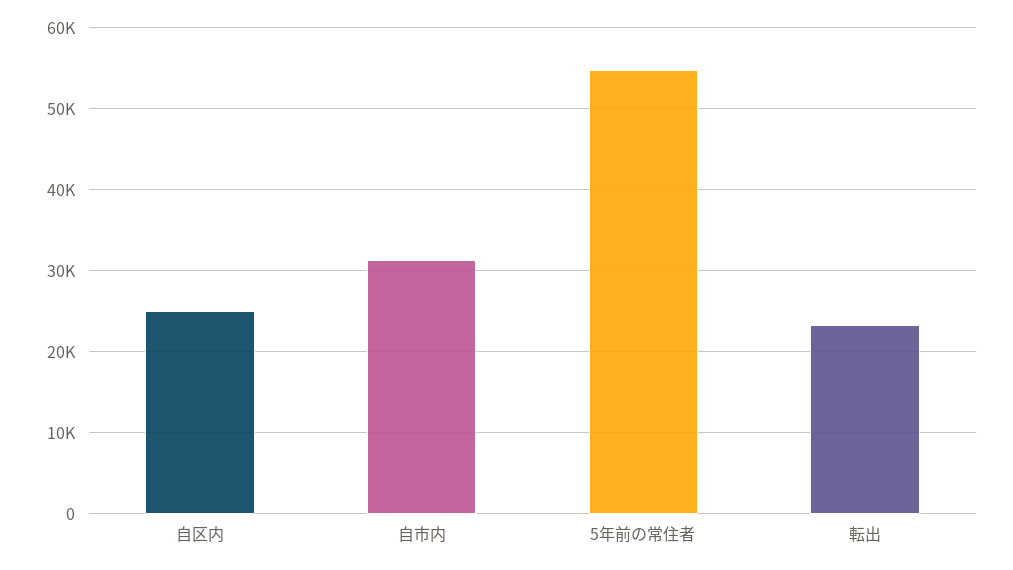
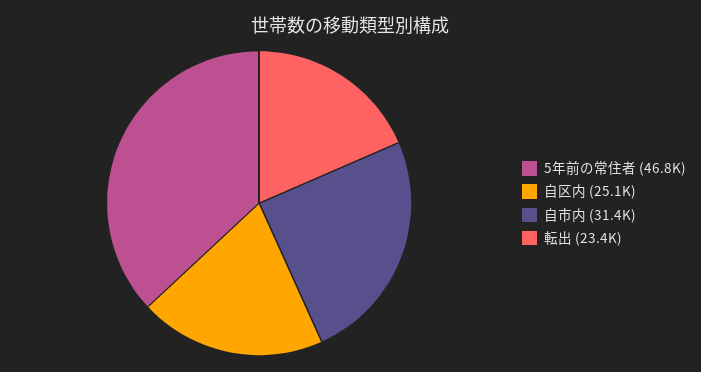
5年前の常住者: 55000 -> 46800

